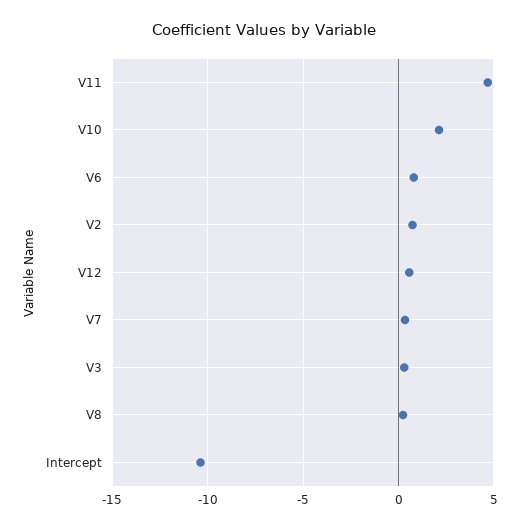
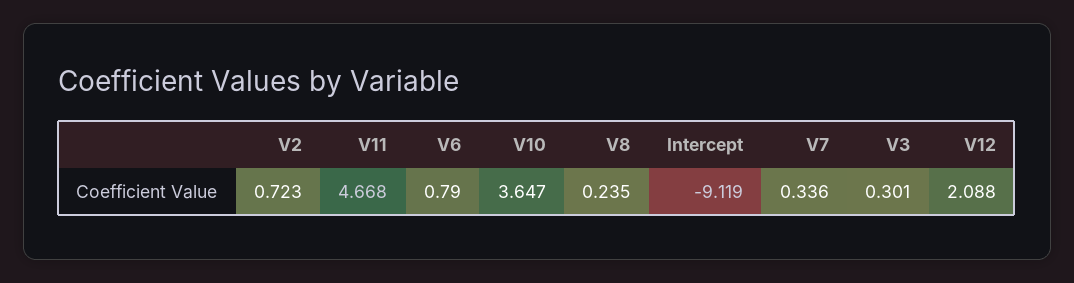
V10: 2 -> 3.647
V12: 0.5 -> 2.088
Intercept: -10.5 -> -9.119

